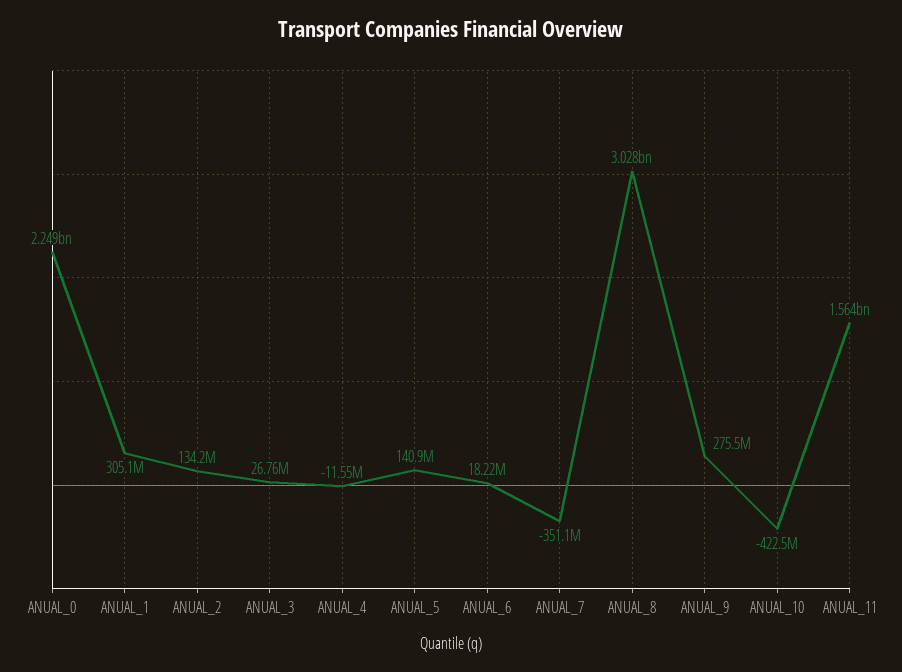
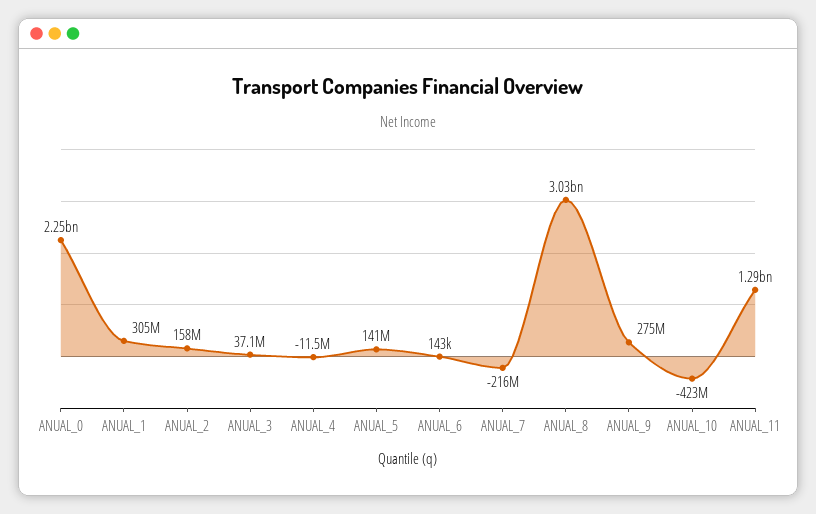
ANUAL_2: 134200000 -> 158000000
ANUAL_3: 26760000 -> 37100000
ANUAL_6: 18220000 -> 143000
ANUAL_7: -351100000 -> -216000000
ANUAL_11: 1564000000 -> 1290000000

